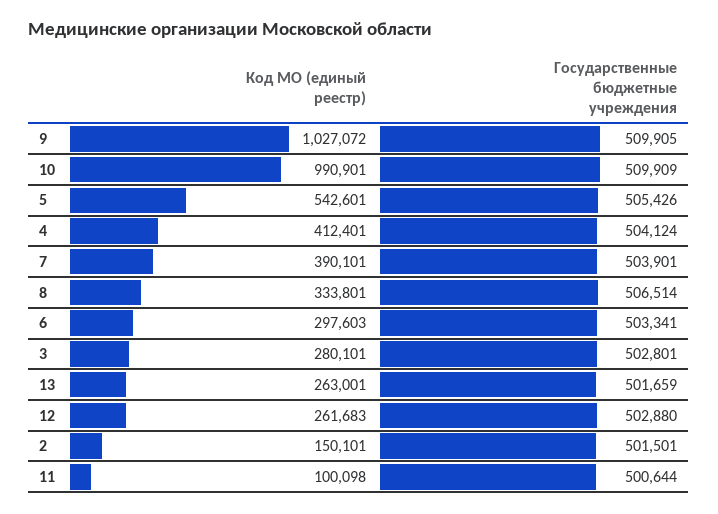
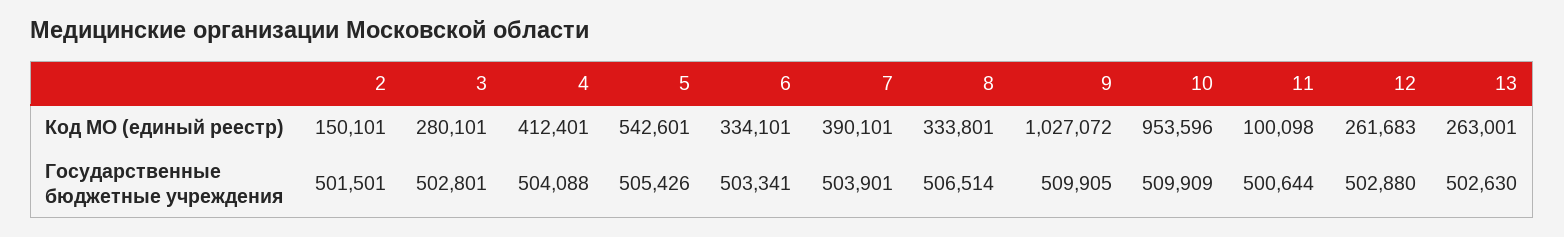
Код МО (единый реестр), 10: 990901 -> 953596
Государственные бюджетные учреждения, 4: 504124 -> 504088
Код МО (единый реестр), 6: 297603 -> 334101
Государственные бюджетные учреждения, 13: 501659 -> 502630

